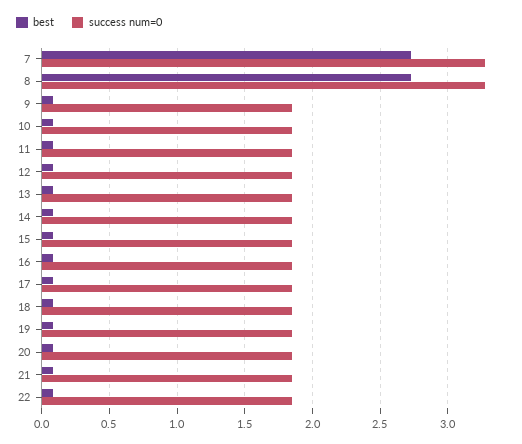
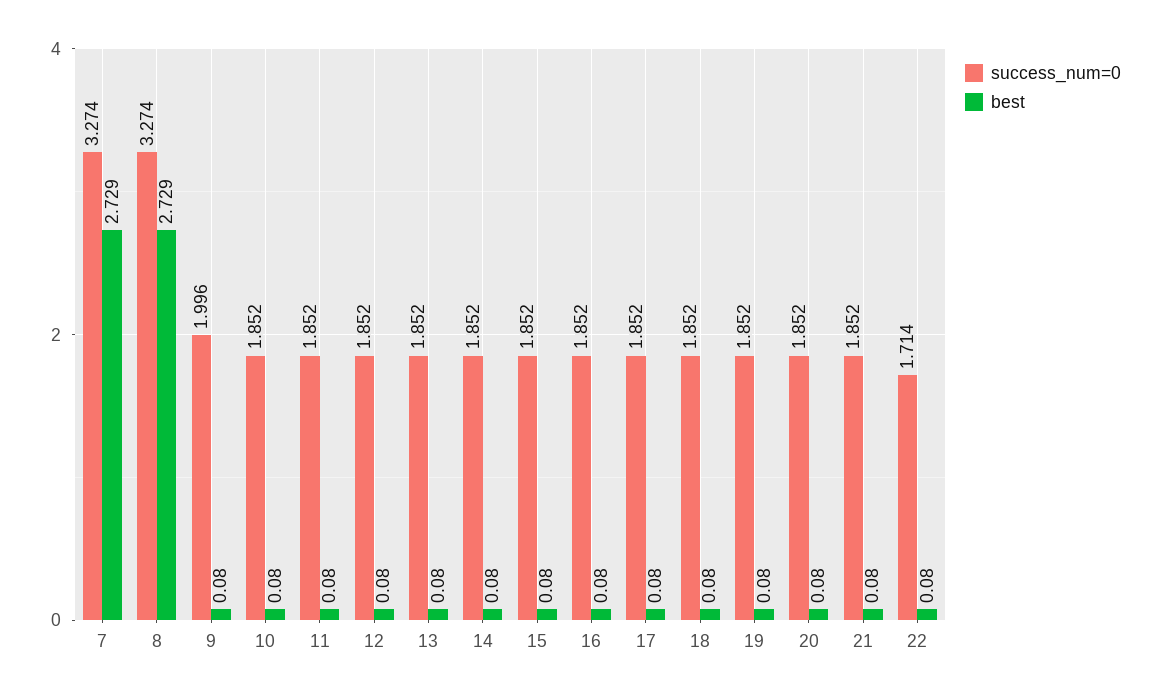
success num=0, 9: 1.85 -> 1.996
success num=0, 22: 1.85 -> 1.714

